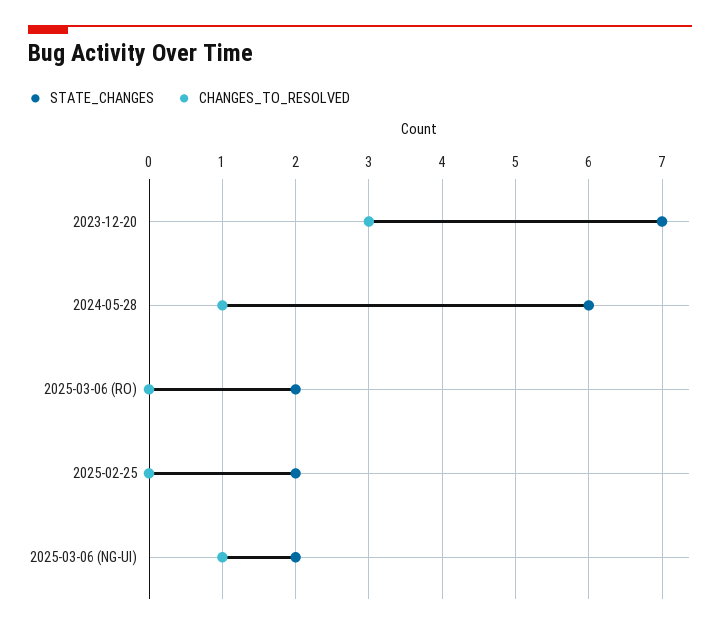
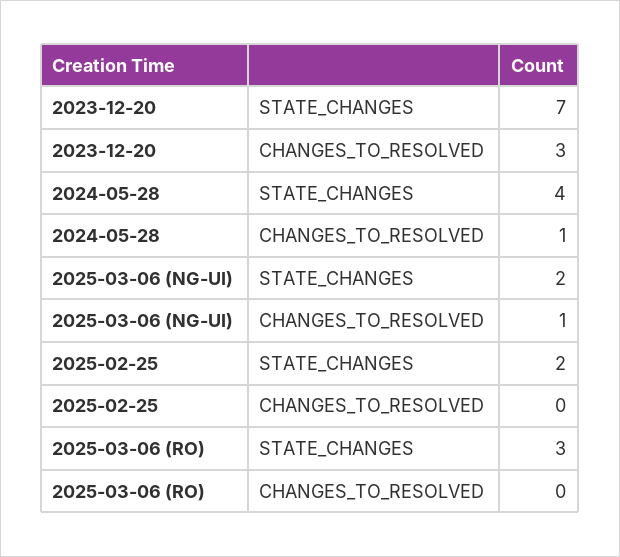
STATE_CHANGES, 2024-05-28: 6 -> 4
STATE_CHANGES, 2025-03-06 (RO): 2 -> 3

